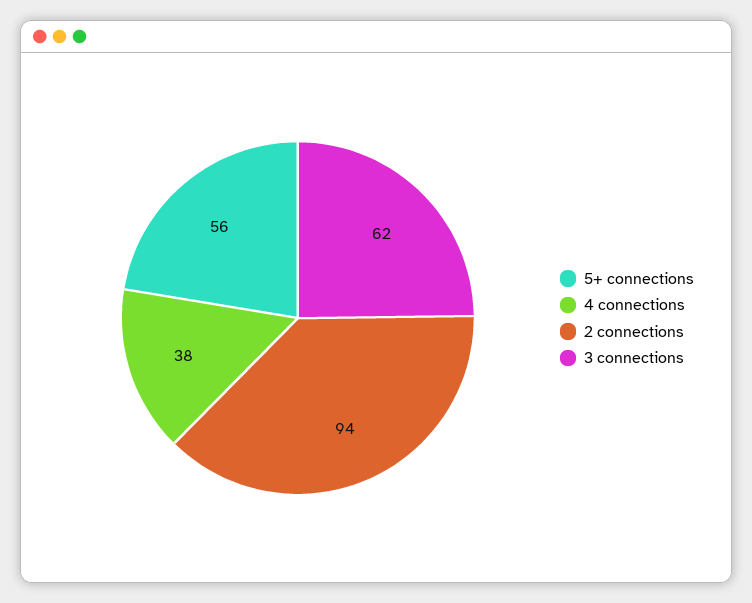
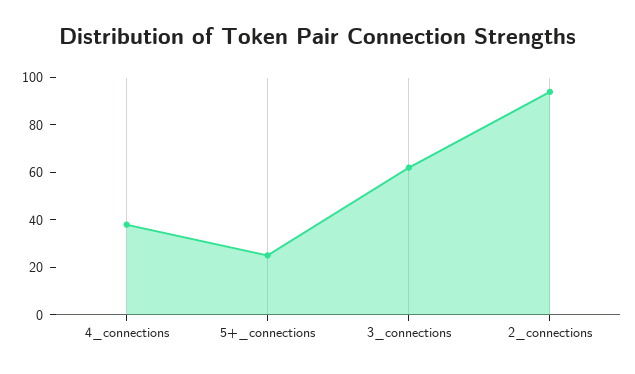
5+ connections: 56 -> 25

